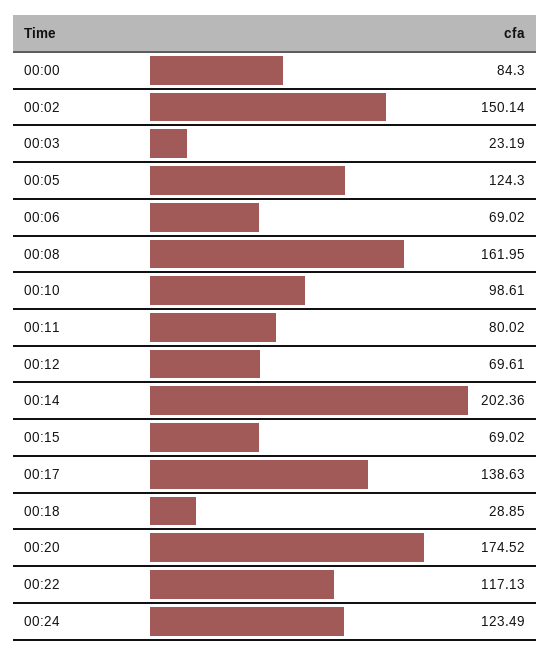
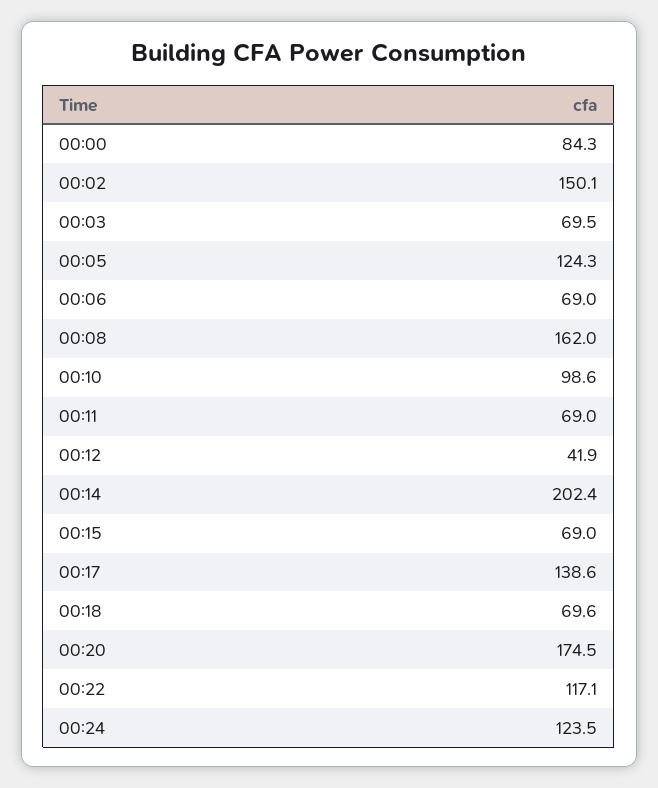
00:03: 23.19 -> 69.5
00:11: 80.02 -> 69
00:12: 69.61 -> 41.9
00:18: 28.85 -> 69.6

